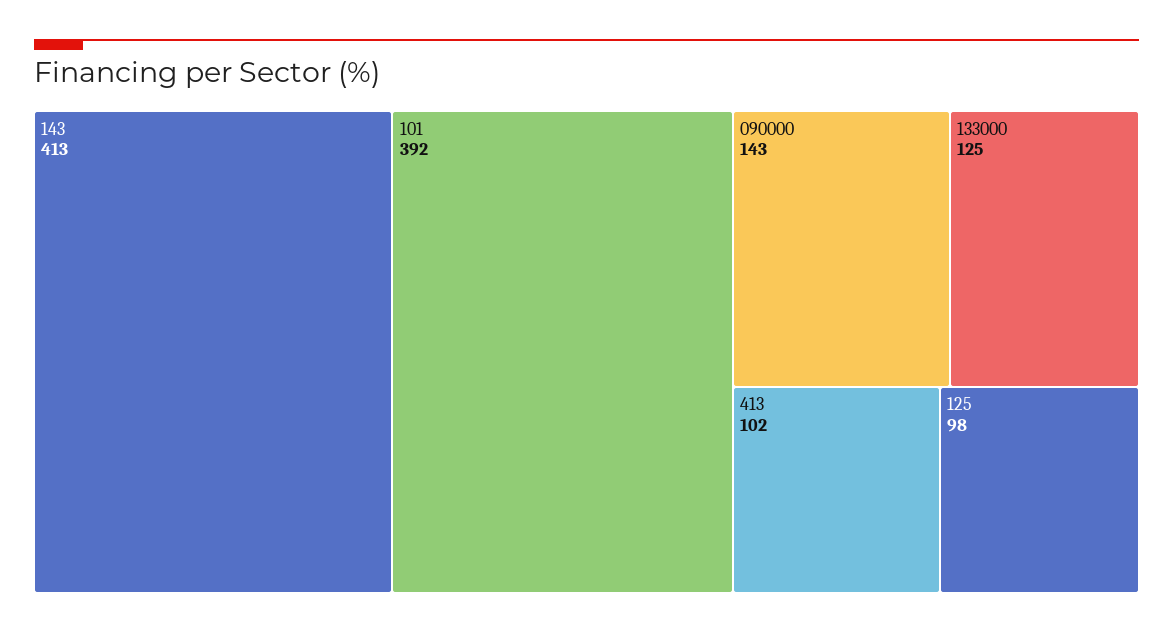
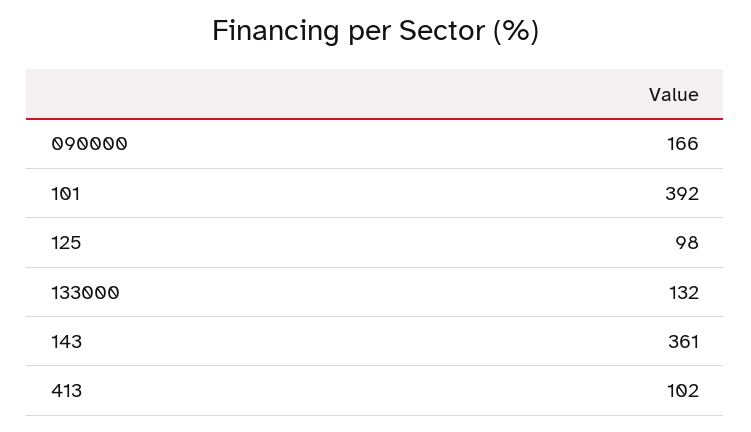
143: 413 -> 361
090000: 143 -> 166
133000: 125 -> 132

